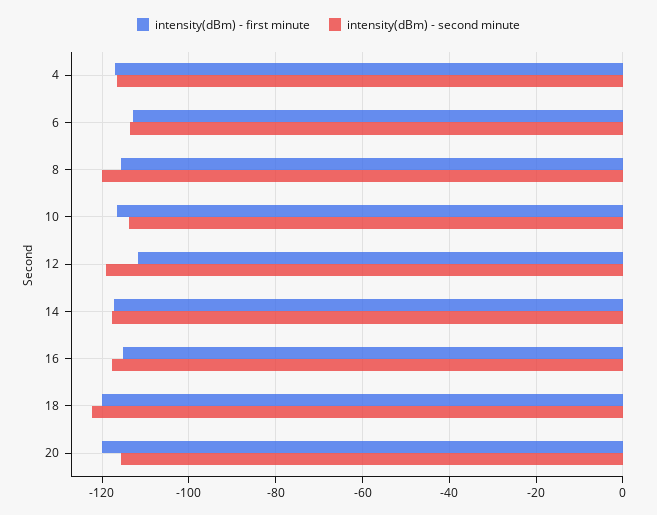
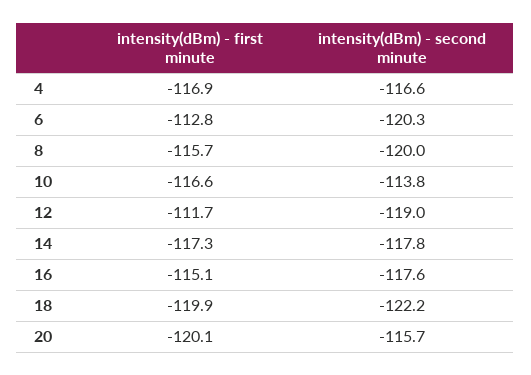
intensity(dBm) - second minute, 6: -114 -> -120.3

